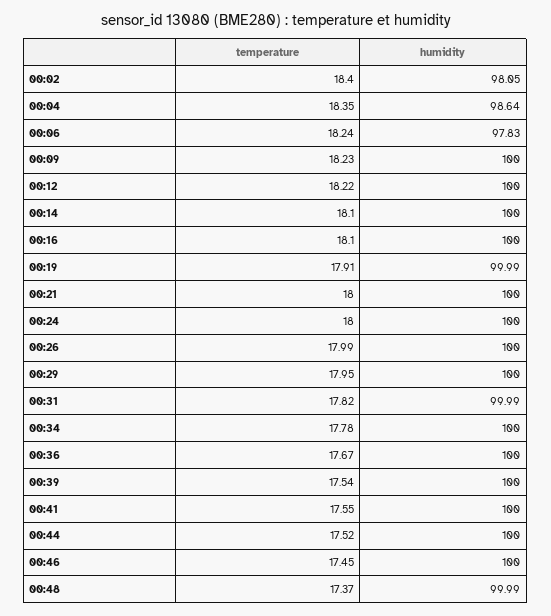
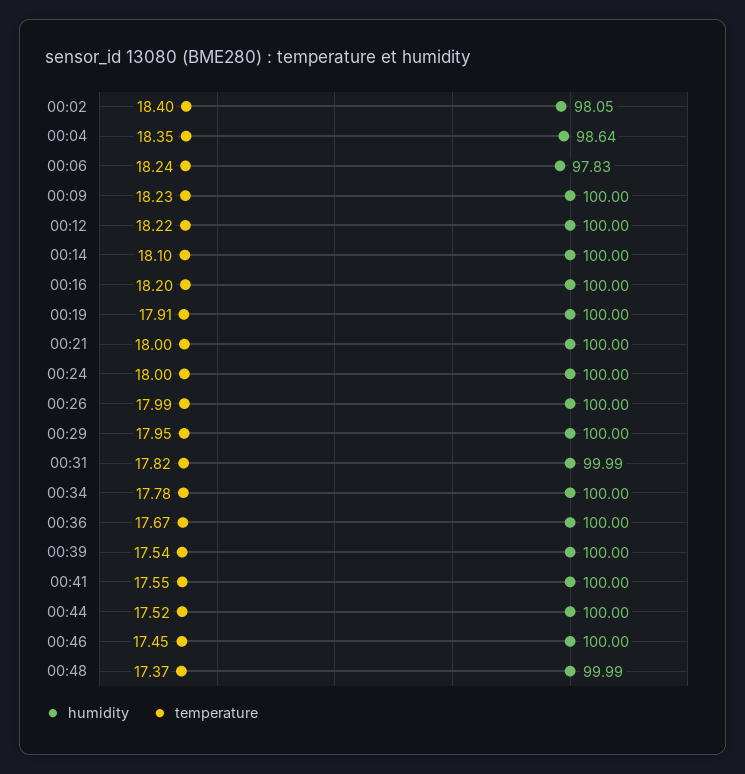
temperature, 00:16: 18.1 -> 18.2
humidity, 00:19: 99.99 -> 100

